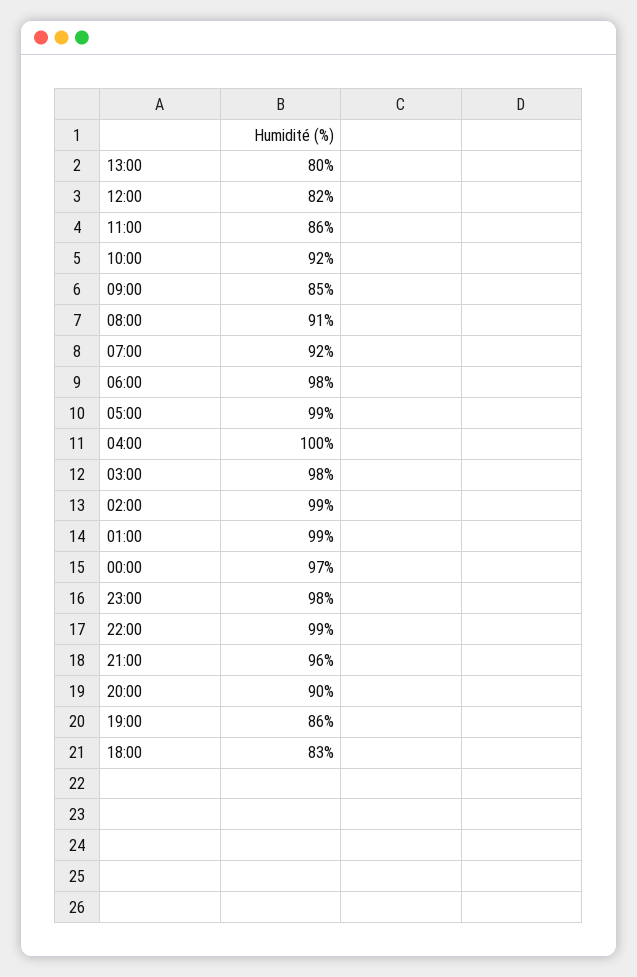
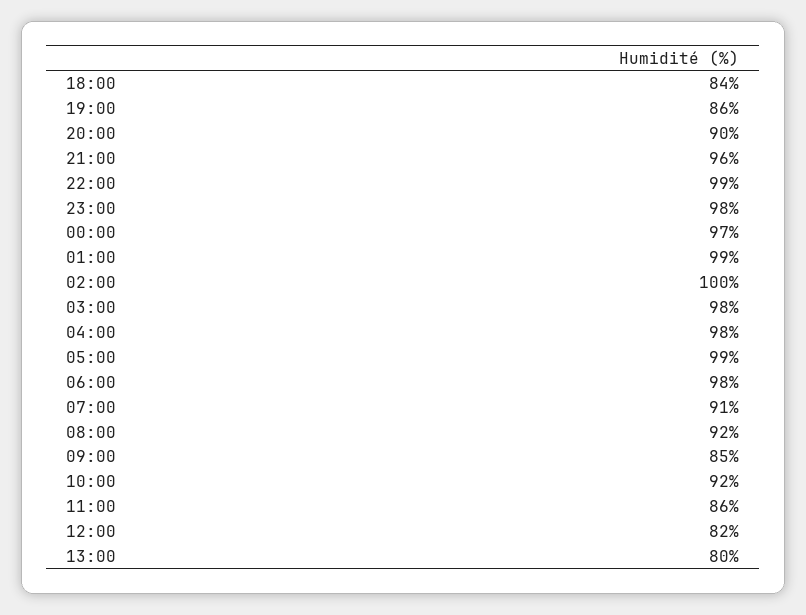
08:00: 91 -> 92
07:00: 92 -> 91
04:00: 100 -> 98
02:00: 99 -> 100
18:00: 83 -> 84

